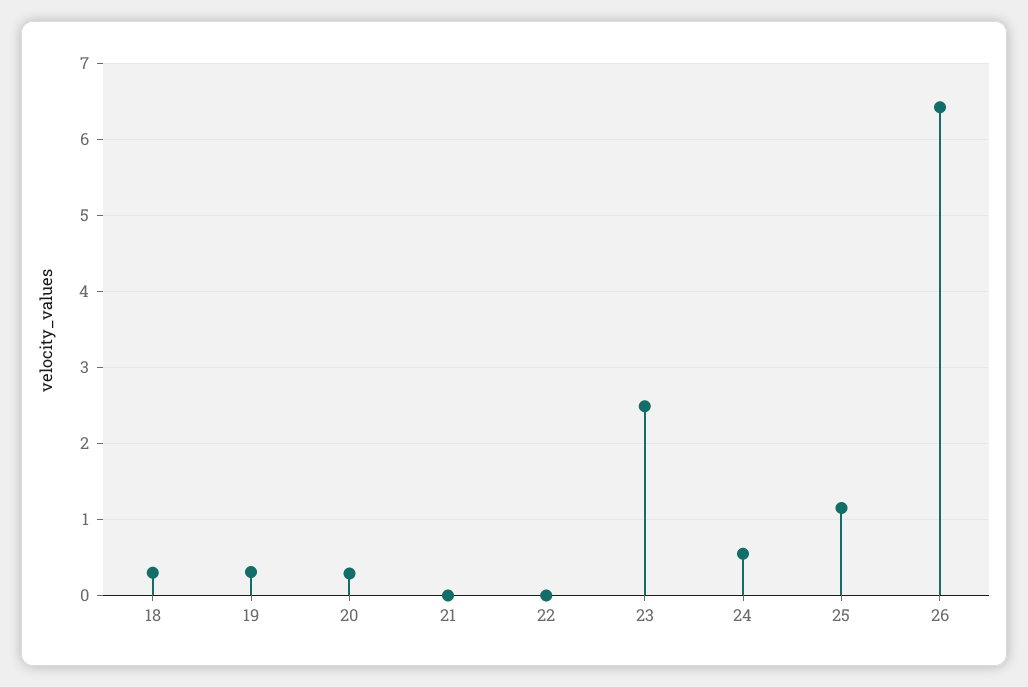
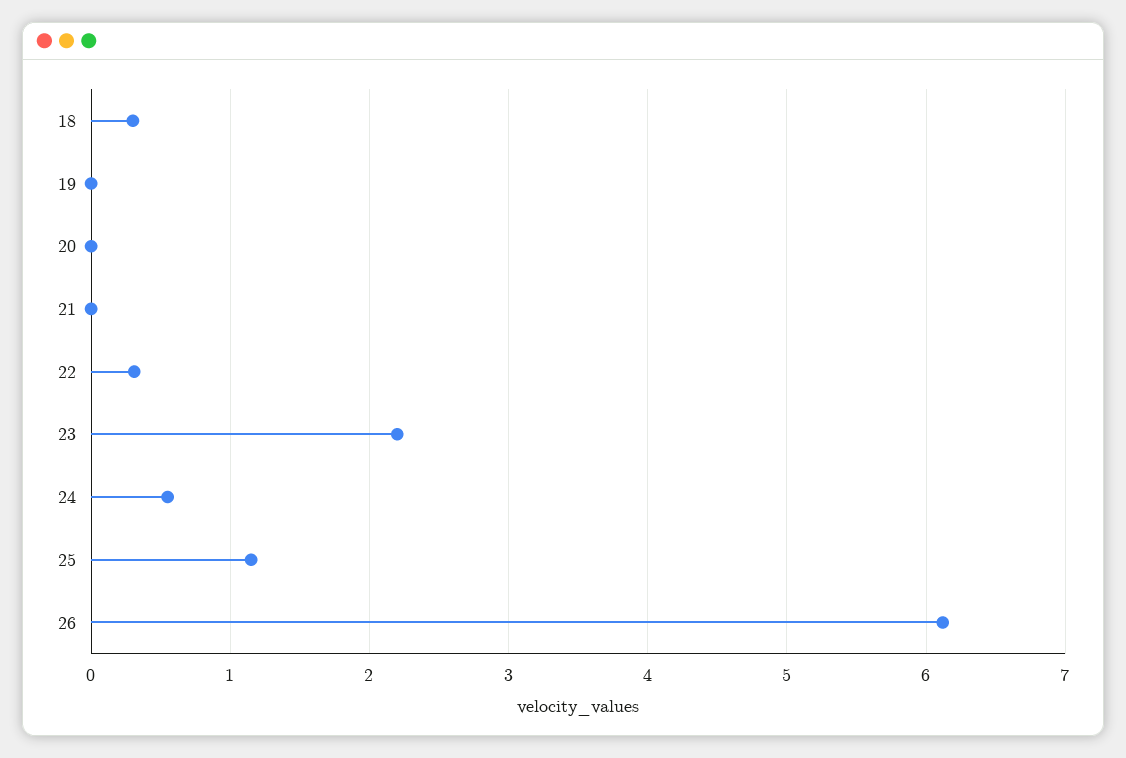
19: 0.3 -> 0
20: 0.3 -> 0
22: 0 -> 0.3
23: 2.5 -> 2.2
26: 6.4 -> 6.1

